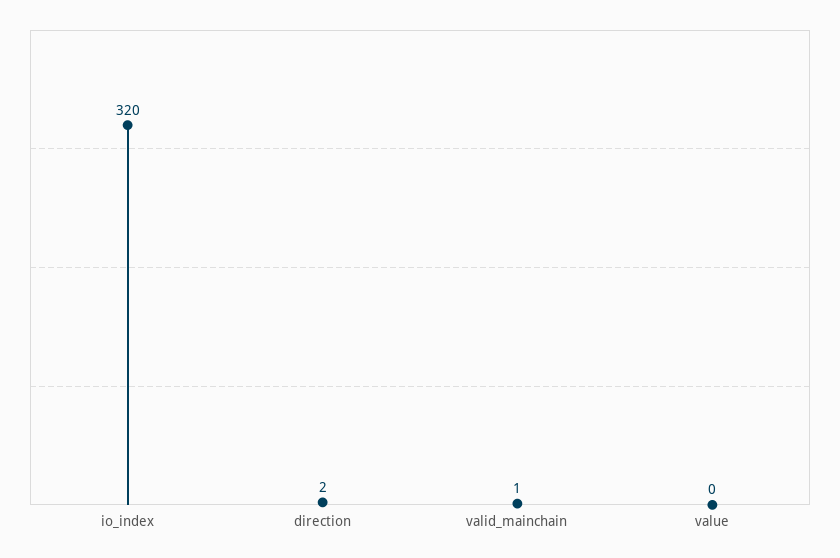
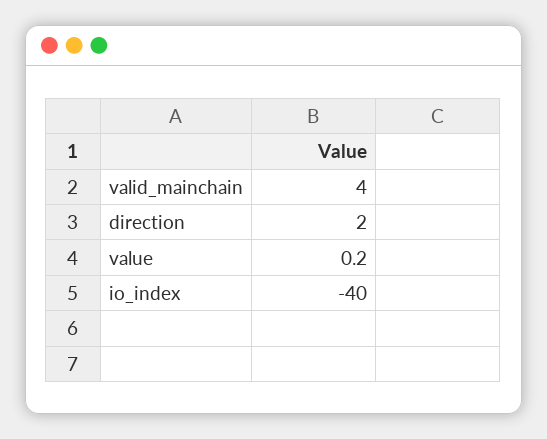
io_index: 320 -> -40
valid_mainchain: 1 -> 4

